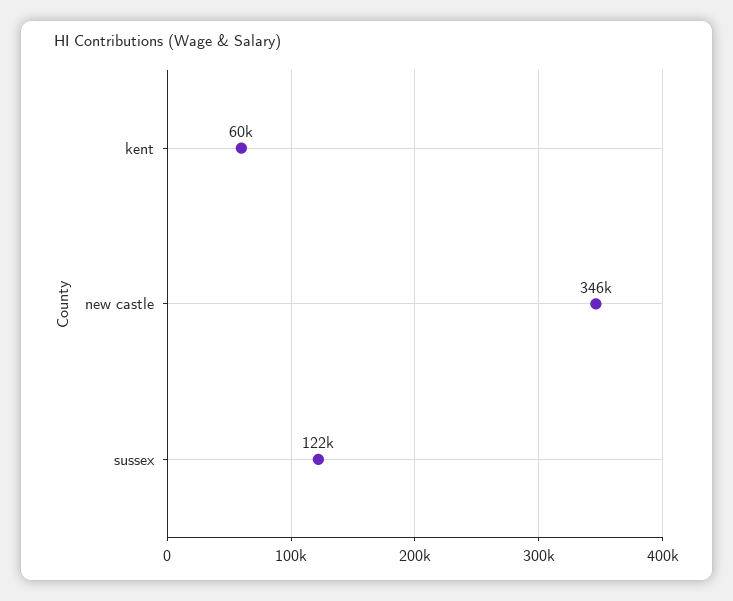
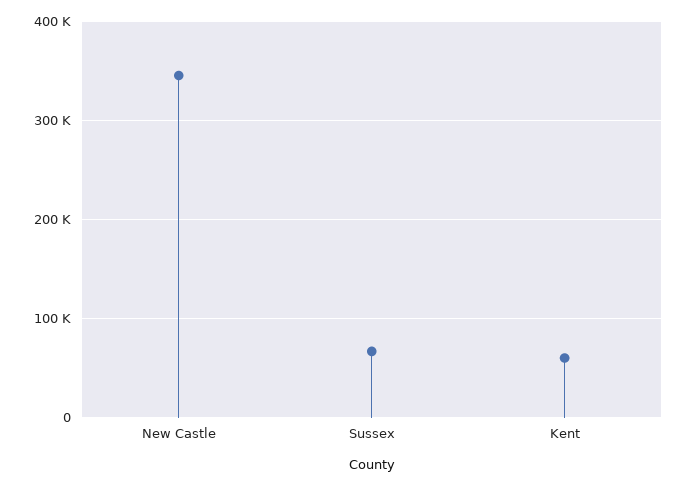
sussex: 122000 -> 70000

